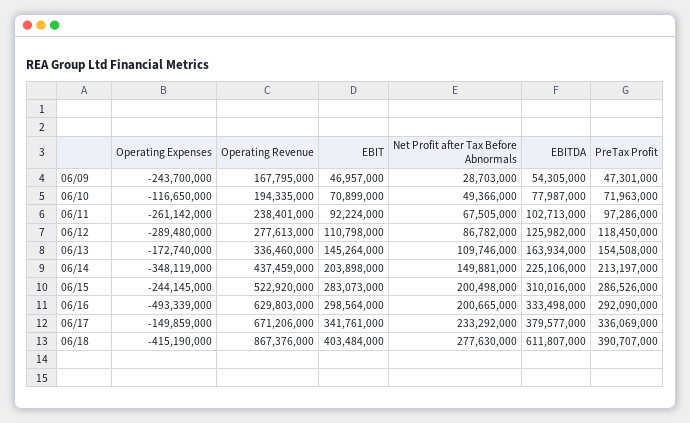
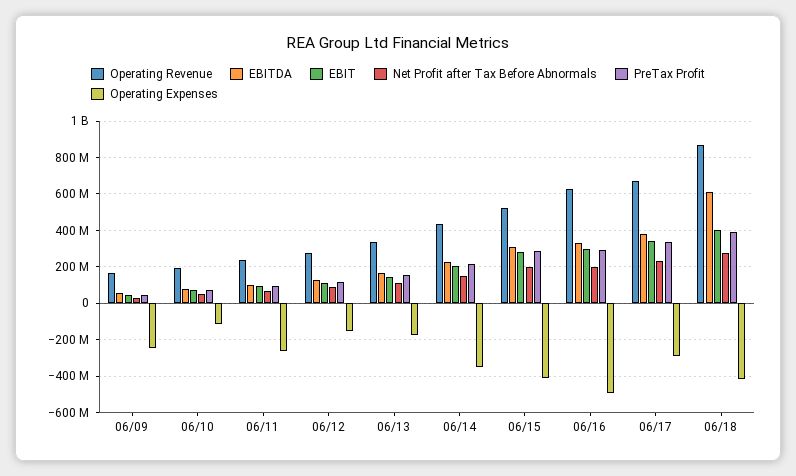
Operating Expenses, 06/12: -289480000 -> -150000000
Operating Expenses, 06/15: -244145000 -> -400000000
Operating Expenses, 06/17: -149859000 -> -300000000

